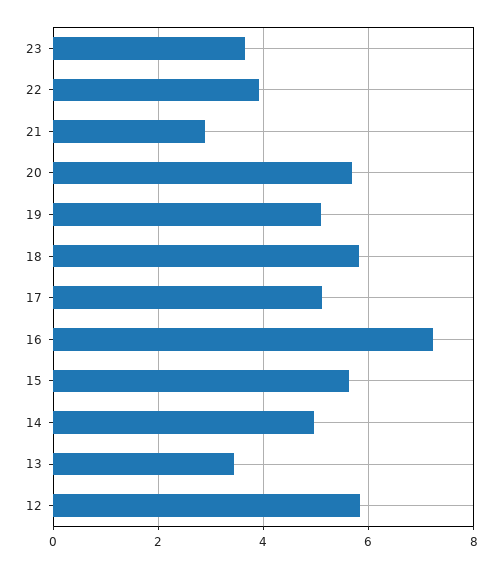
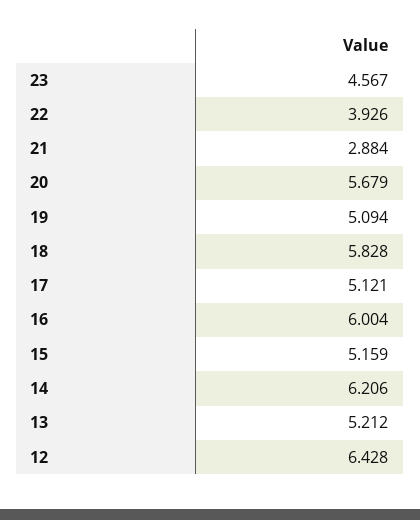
23: 3.6 -> 4.567
16: 7.2 -> 6.004
15: 5.6 -> 5.159
14: 5 -> 6.206
13: 3.4 -> 5.212
12: 5.8 -> 6.428

